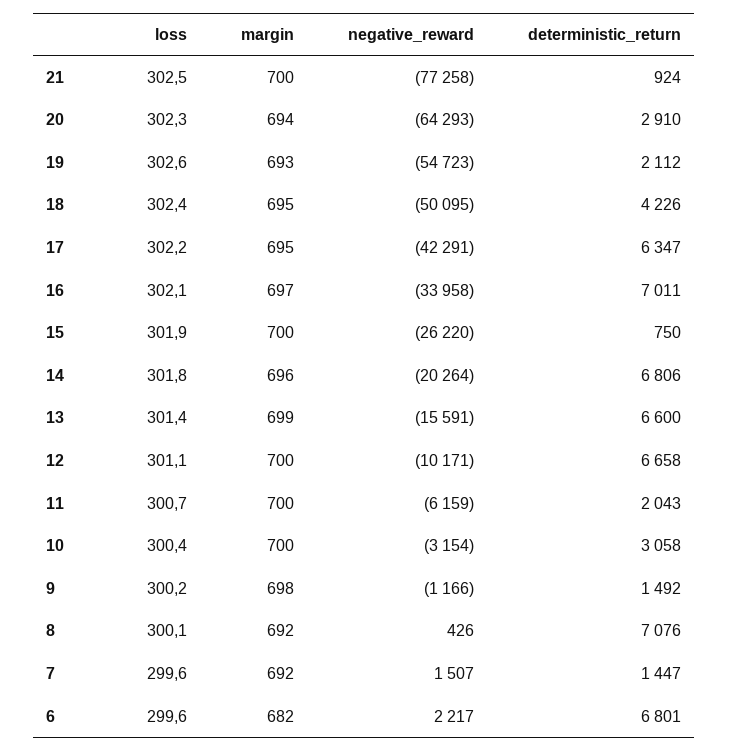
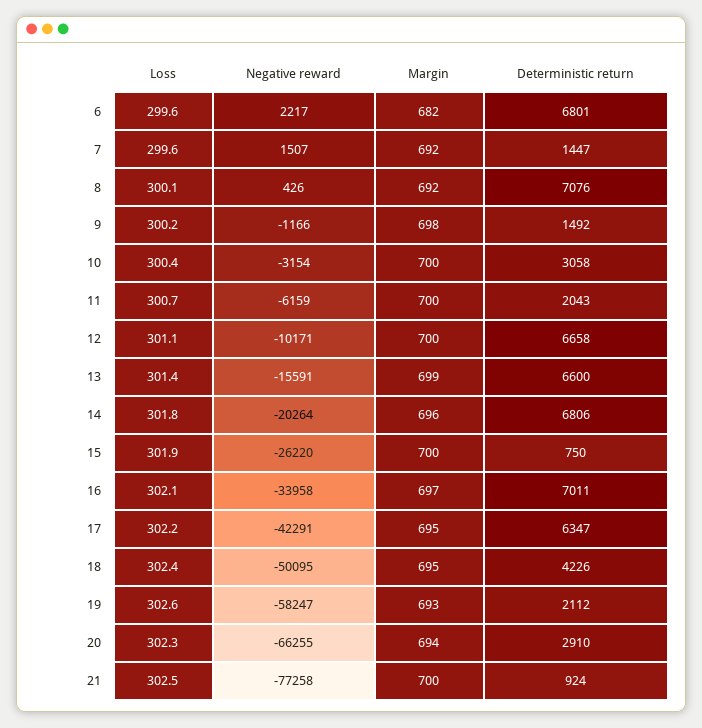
negative_reward, 20: -64293 -> -66255
negative_reward, 19: -54723 -> -58247

